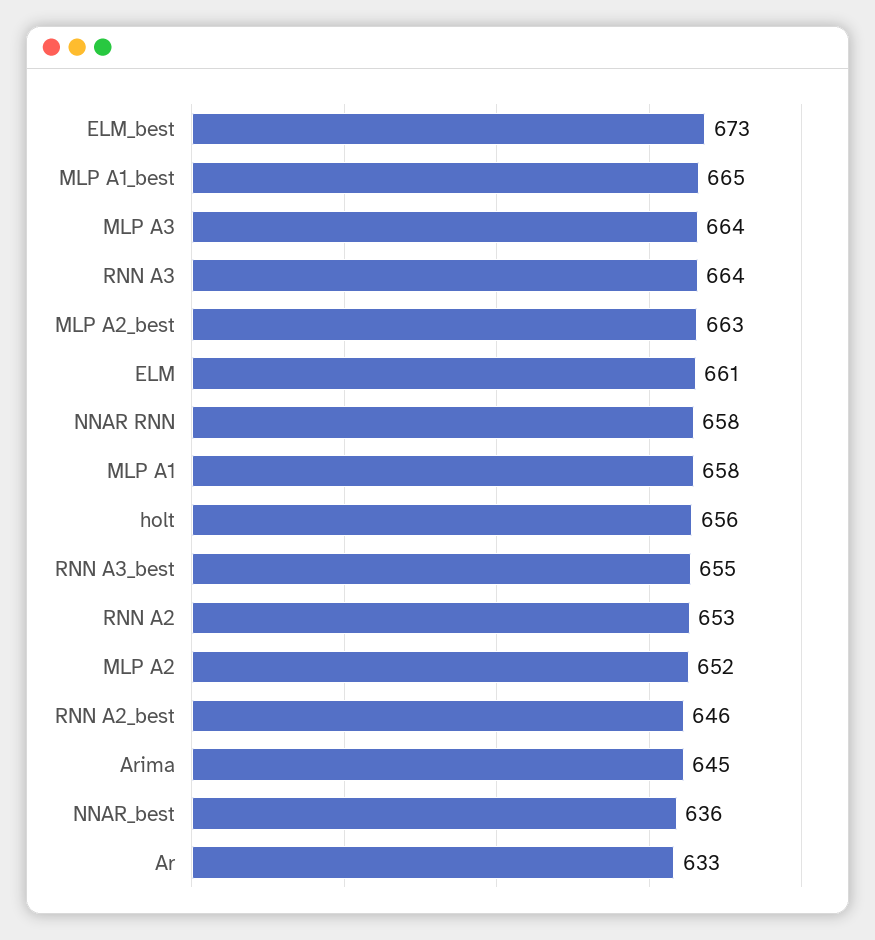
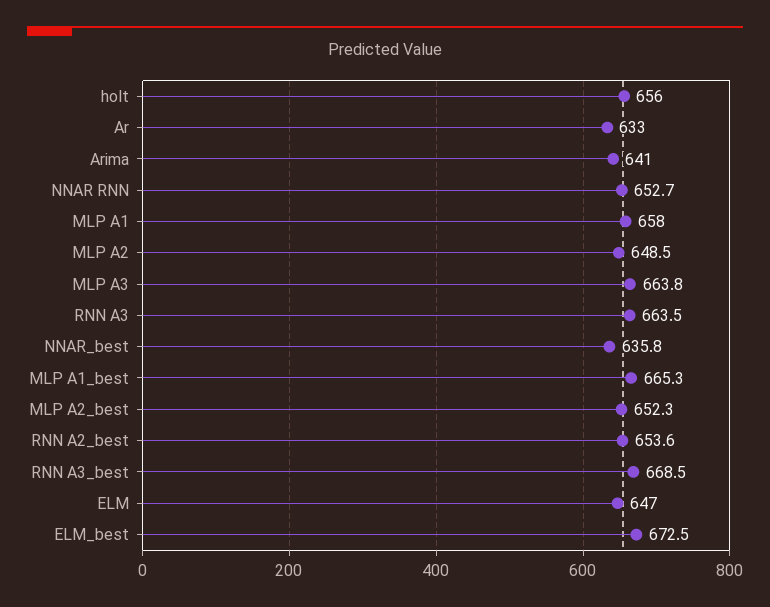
MLP A2_best: 663 -> 652.3
ELM: 661 -> 647
NNAR RNN: 658 -> 652.7
RNN A3_best: 655 -> 668.5
RNN A2: 653 -> none
MLP A2: 652 -> 648.5
RNN A2_best: 646 -> 653.6
Arima: 645 -> 641

